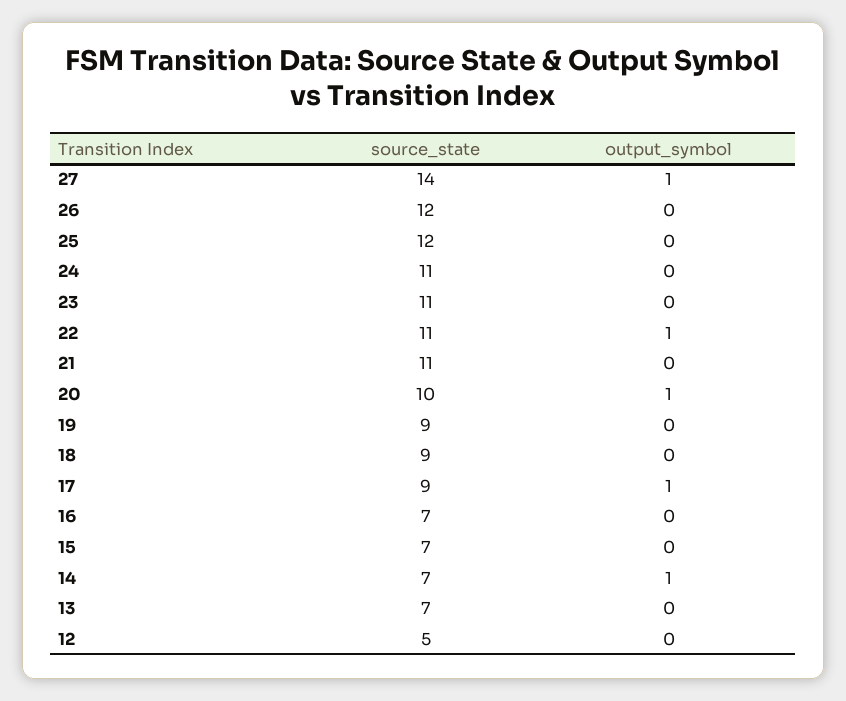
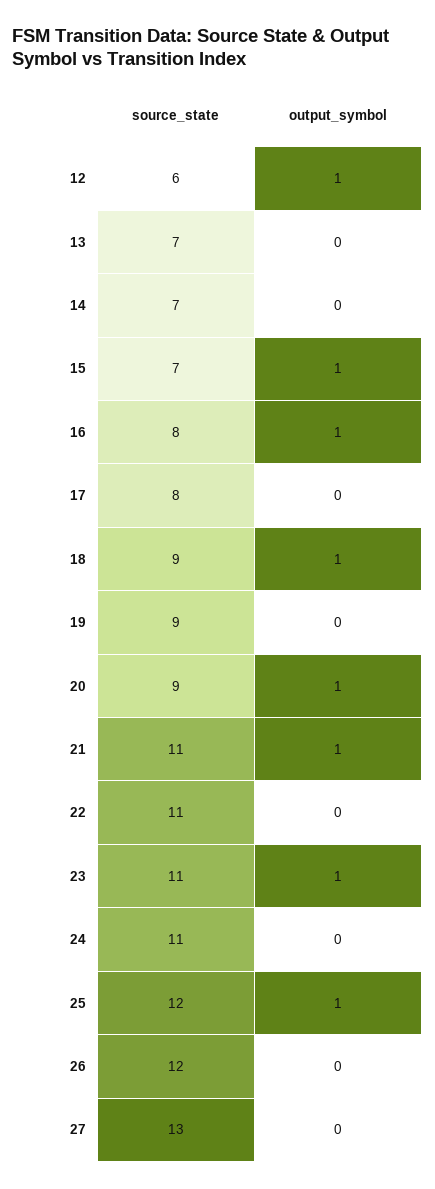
source_state, 27: 14 -> 13
output_symbol, 27: 1 -> 0
output_symbol, 25: 0 -> 1
output_symbol, 23: 0 -> 1
output_symbol, 22: 1 -> 0
output_symbol, 21: 0 -> 1
source_state, 20: 10 -> 9
output_symbol, 18: 0 -> 1
source_state, 17: 9 -> 8
output_symbol, 17: 1 -> 0
source_state, 16: 7 -> 8
output_symbol, 16: 0 -> 1
output_symbol, 15: 0 -> 1
output_symbol, 14: 1 -> 0
source_state, 12: 5 -> 6
output_symbol, 12: 0 -> 1

